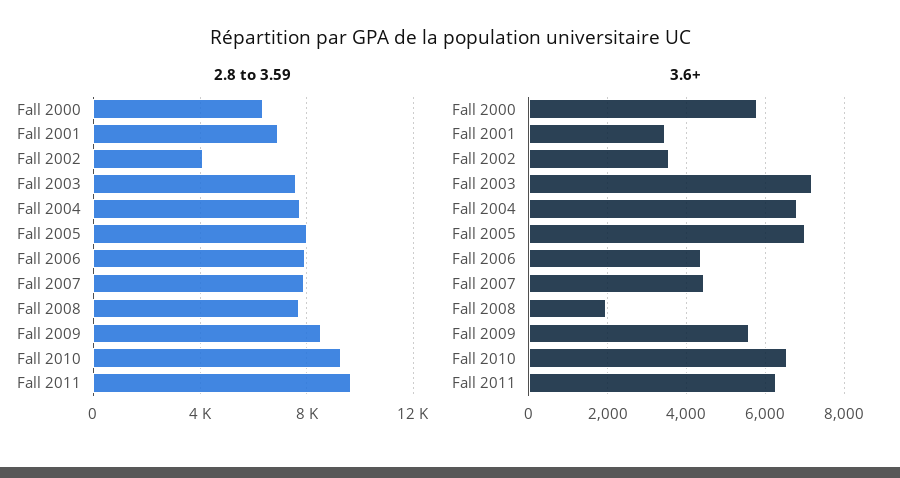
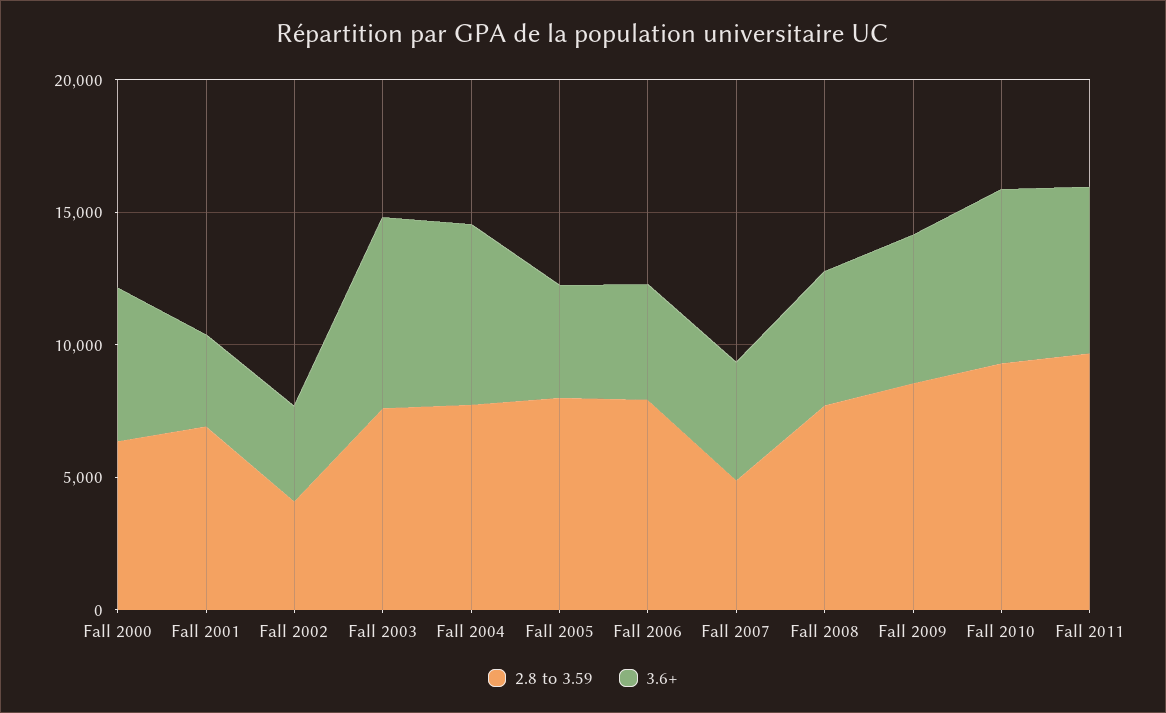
2.8 to 3.59, Fall 2007: 8000 -> 5000
3.6+, Fall 2005: 7000 -> 4000
3.6+, Fall 2008: 2000 -> 5000

